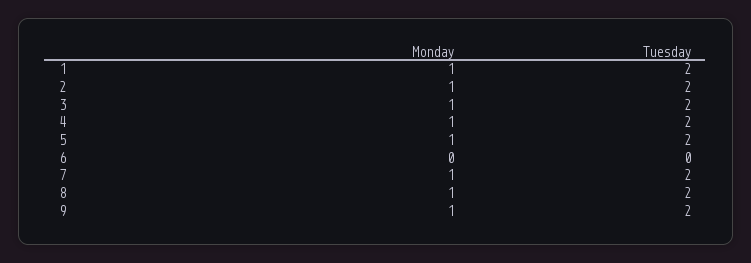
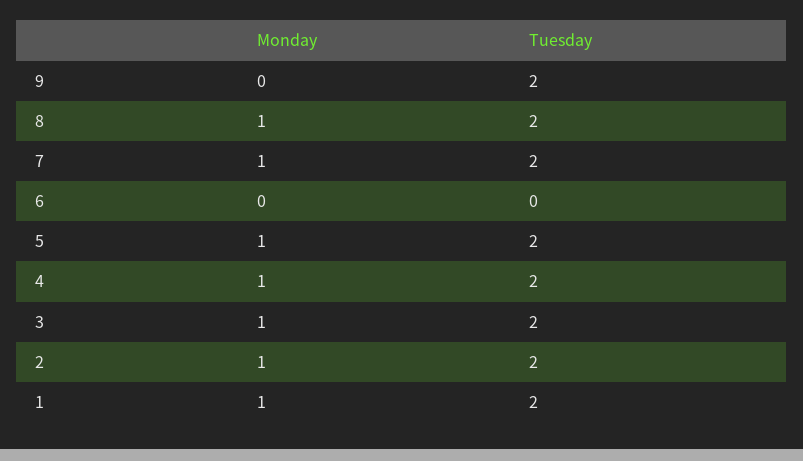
Monday, 9: 1 -> 0

